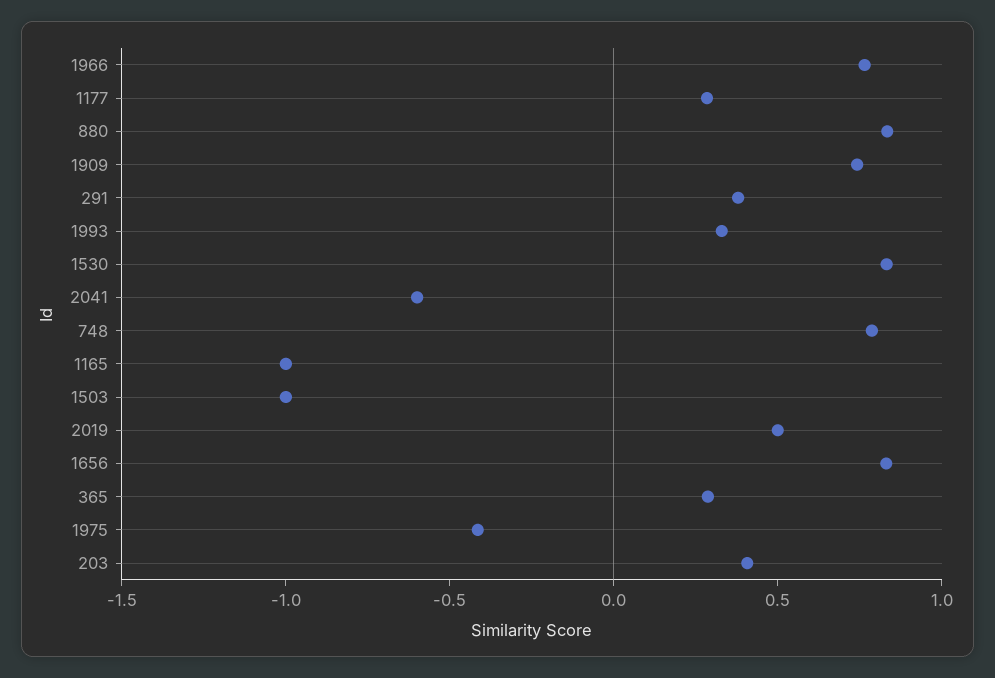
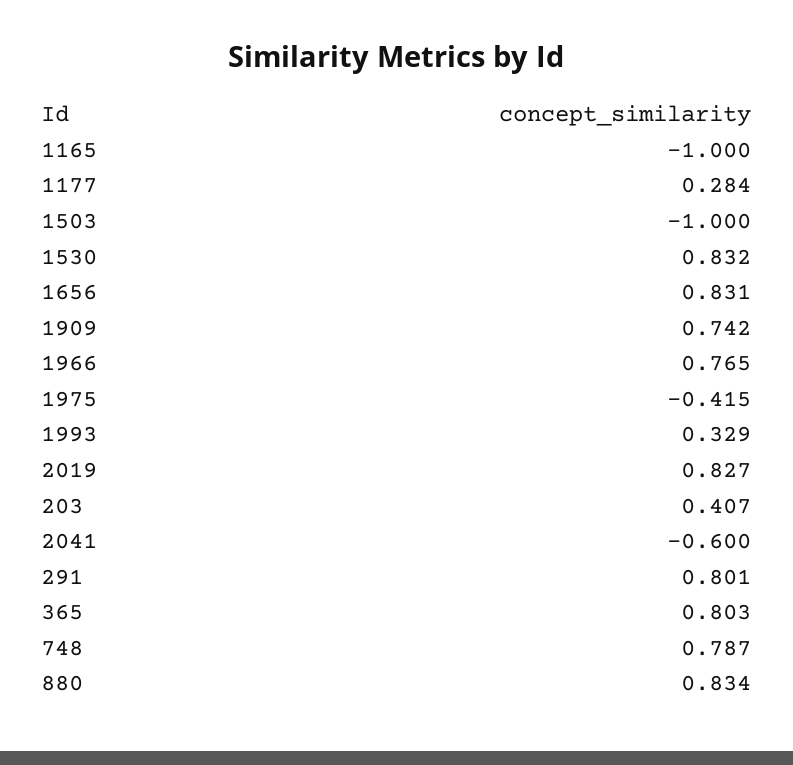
291: 0.4 -> 0.801
2019: 0.5 -> 0.827
365: 0.3 -> 0.803

